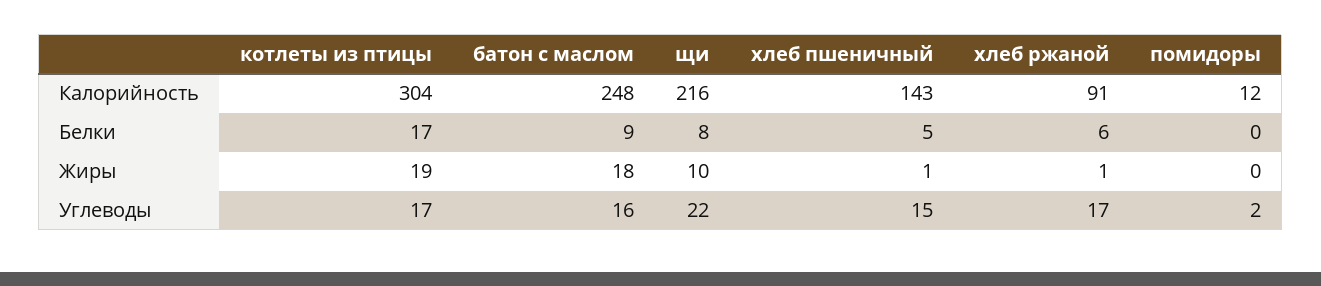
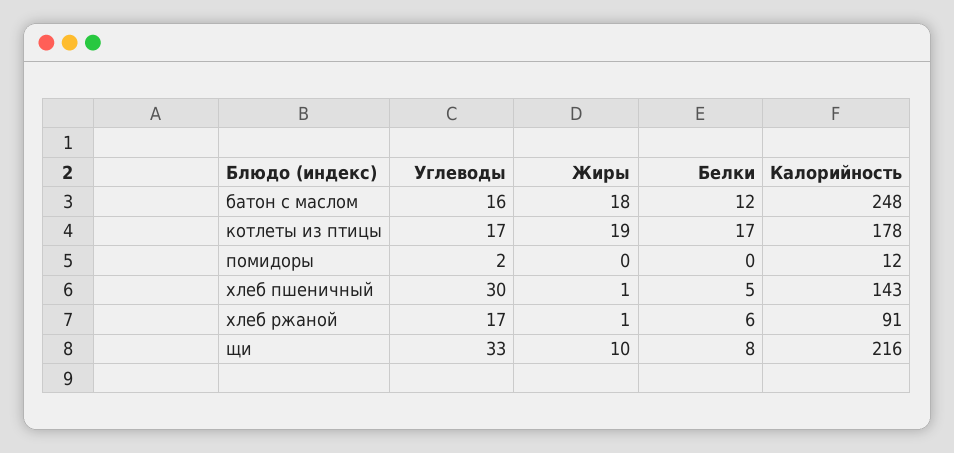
котлеты из птицы, Калорийность: 304 -> 178
батон с маслом, Белки: 9 -> 12
щи, Углеводы: 22 -> 33
хлеб пшеничный, Углеводы: 15 -> 30

